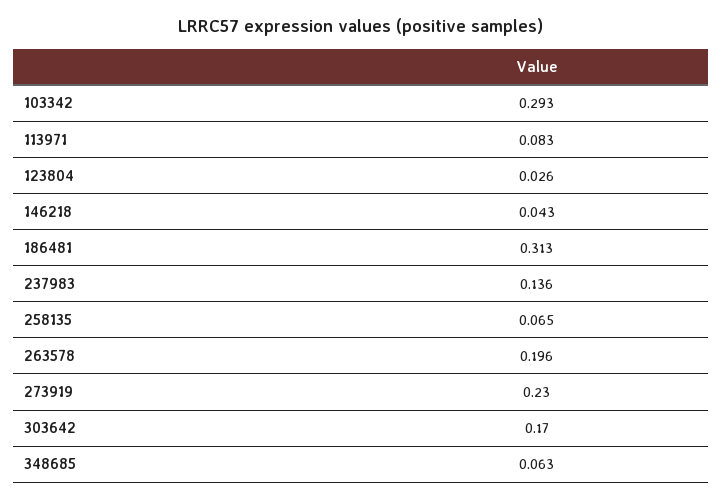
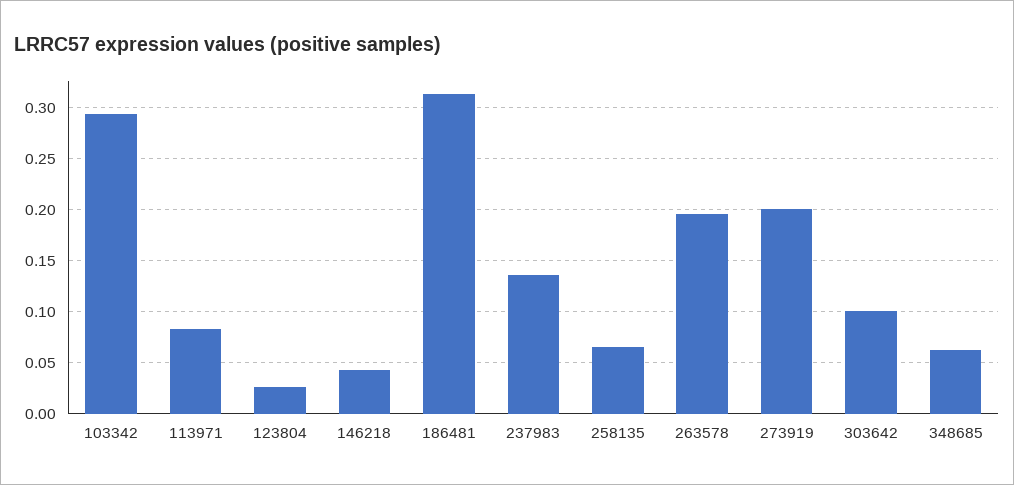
273919: 0.23 -> 0.2
303642: 0.17 -> 0.1

